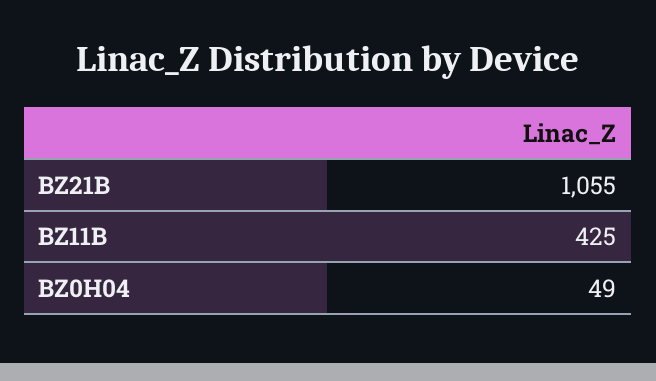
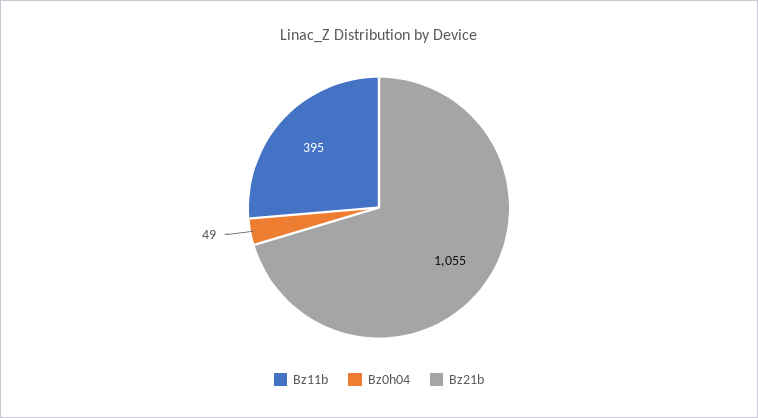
BZ11B: 425 -> 395

